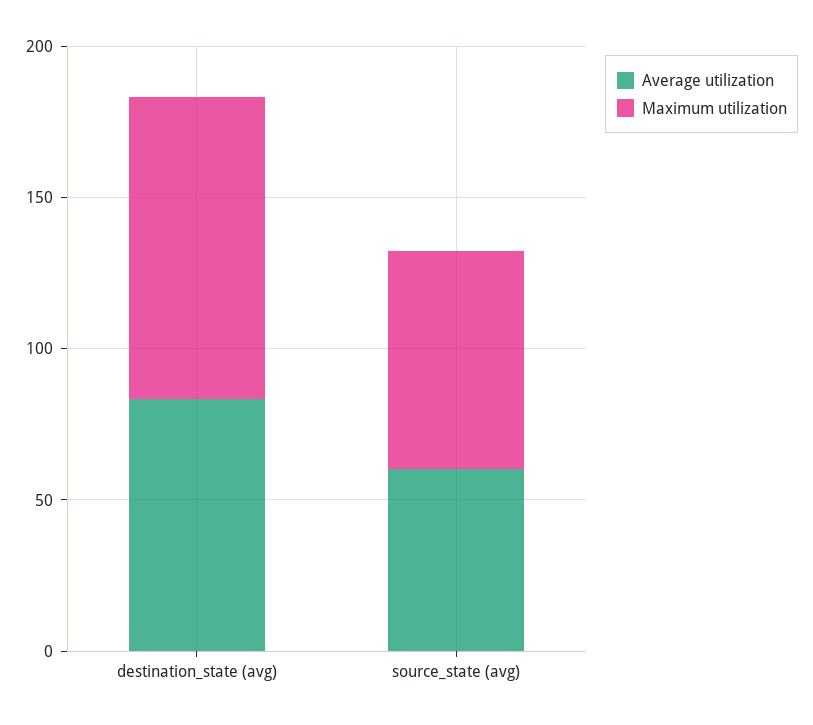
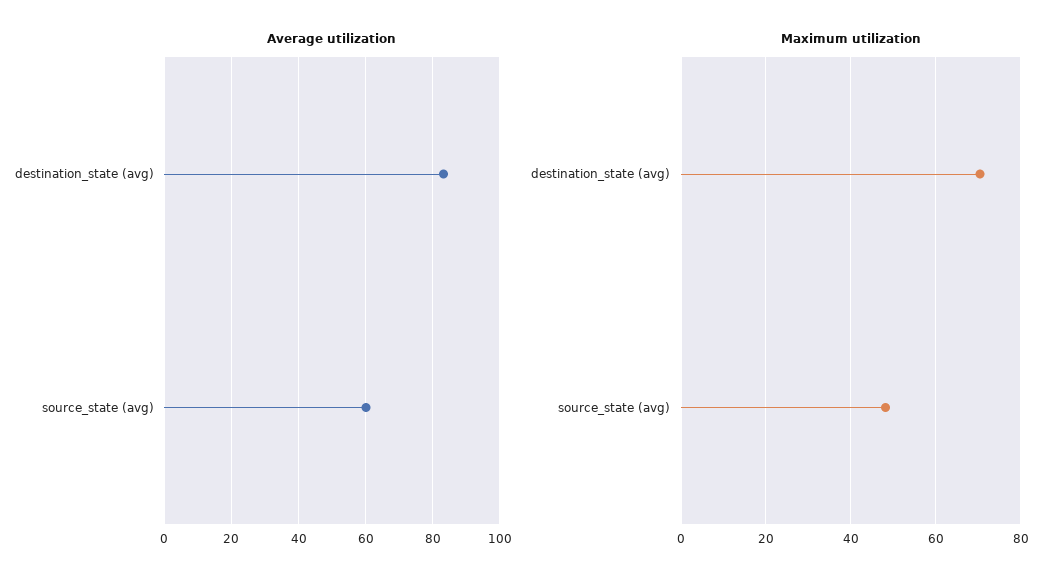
Maximum utilization, destination_state (avg): 100 -> 70
Maximum utilization, source_state (avg): 70 -> 48

